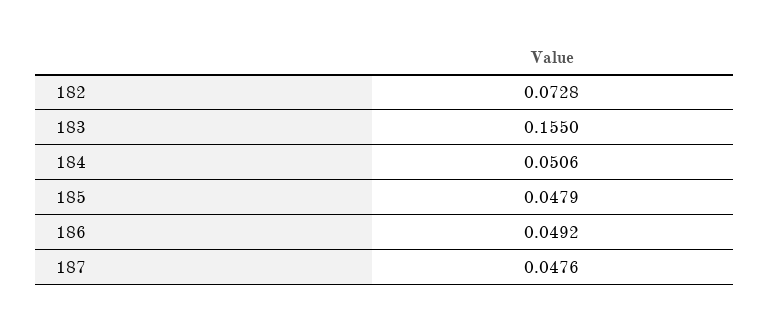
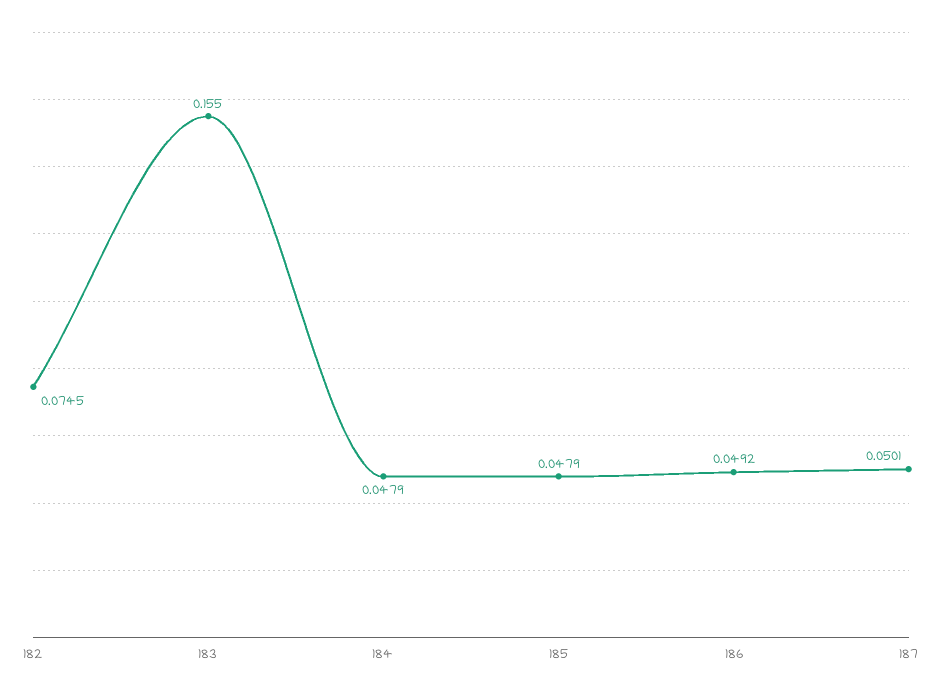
182: 0.0728 -> 0.0745
184: 0.0506 -> 0.0479
187: 0.0476 -> 0.0501

